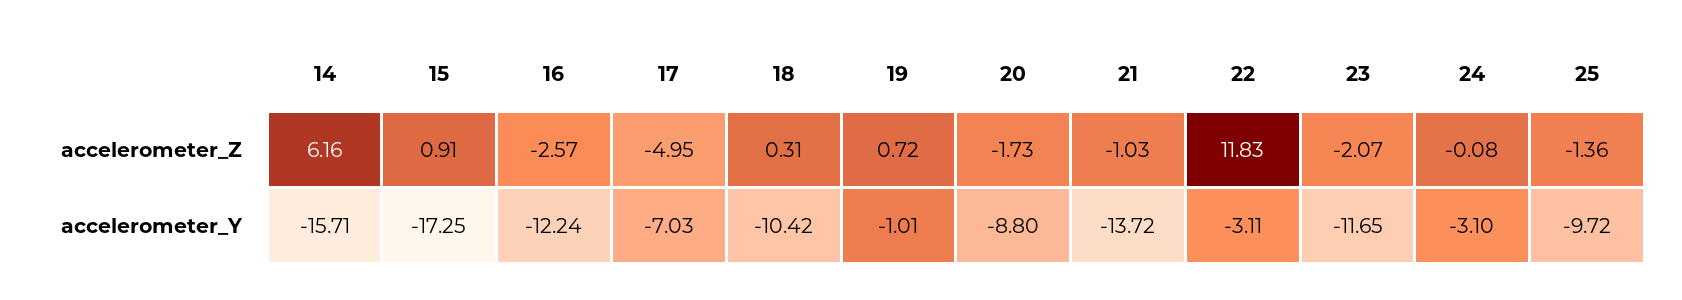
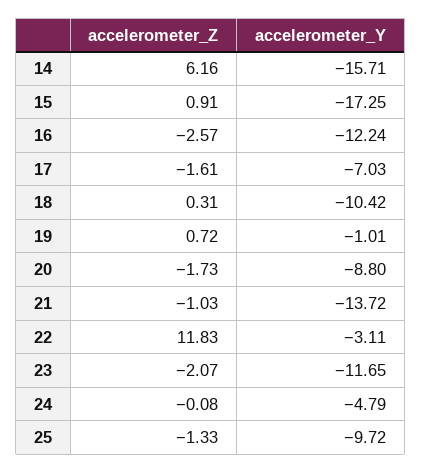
17, accelerometer_Z: -4.95 -> -1.61
25, accelerometer_Z: -1.36 -> -1.33
24, accelerometer_Y: -3.1 -> -4.79

